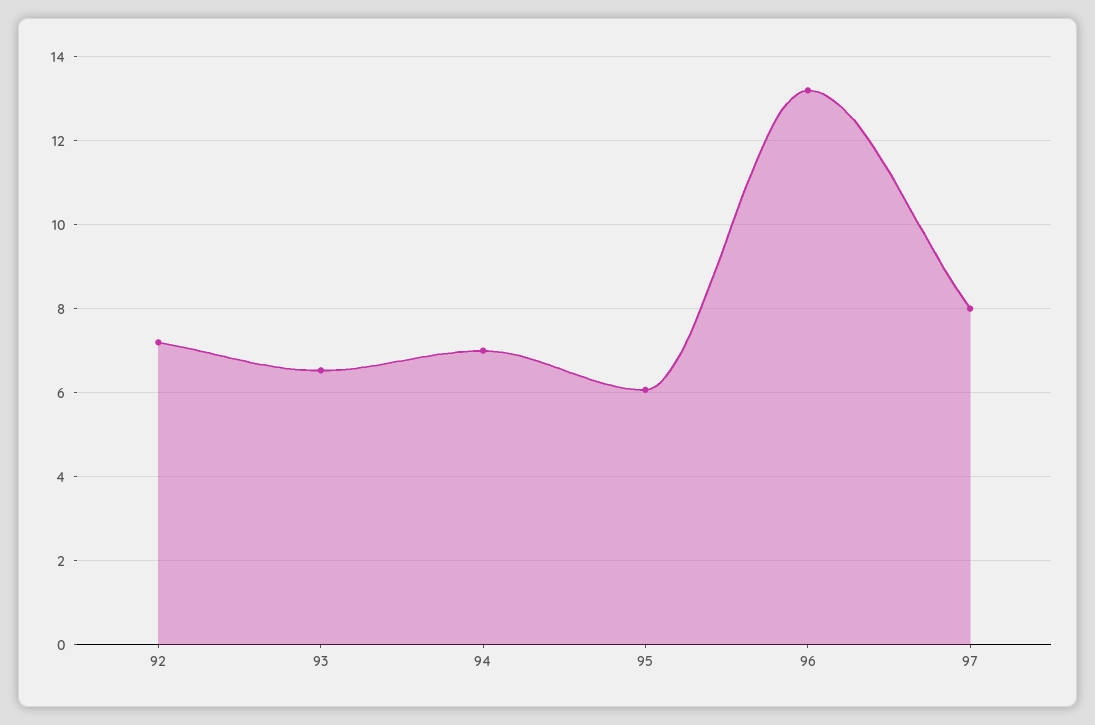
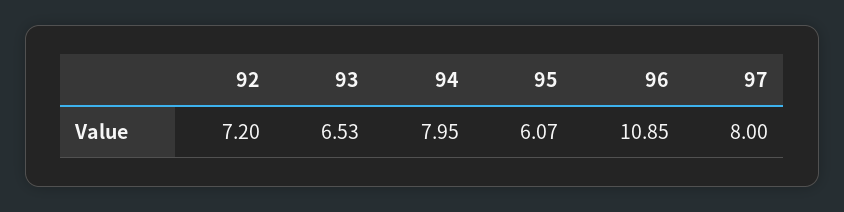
94: 7 -> 7.95
96: 13.2 -> 10.85

